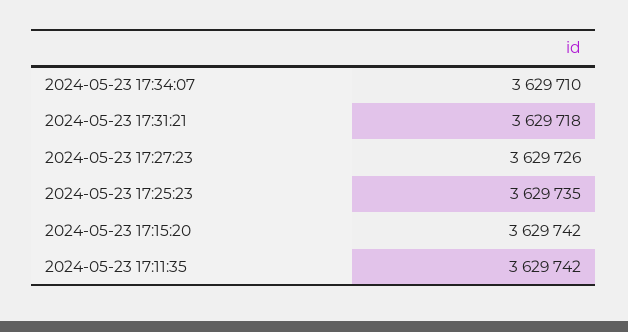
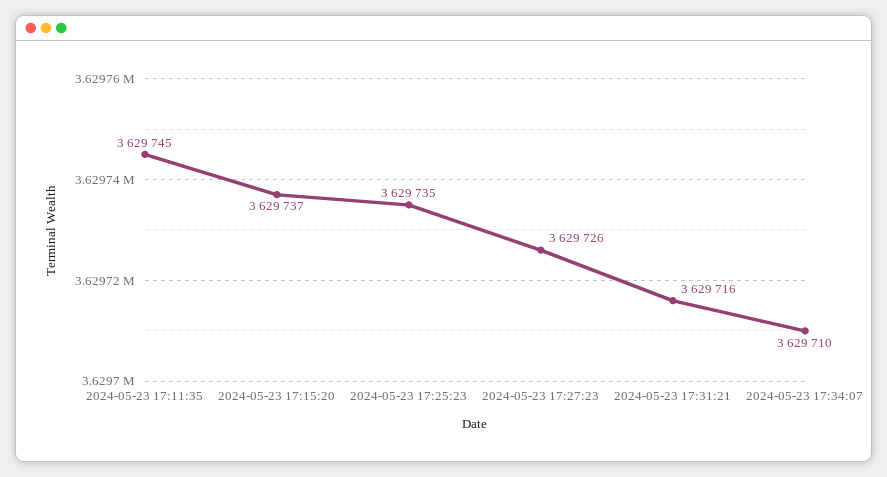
2024-05-23 17:31:21: 3629718 -> 3629716
2024-05-23 17:15:20: 3629742 -> 3629737
2024-05-23 17:11:35: 3629742 -> 3629745

